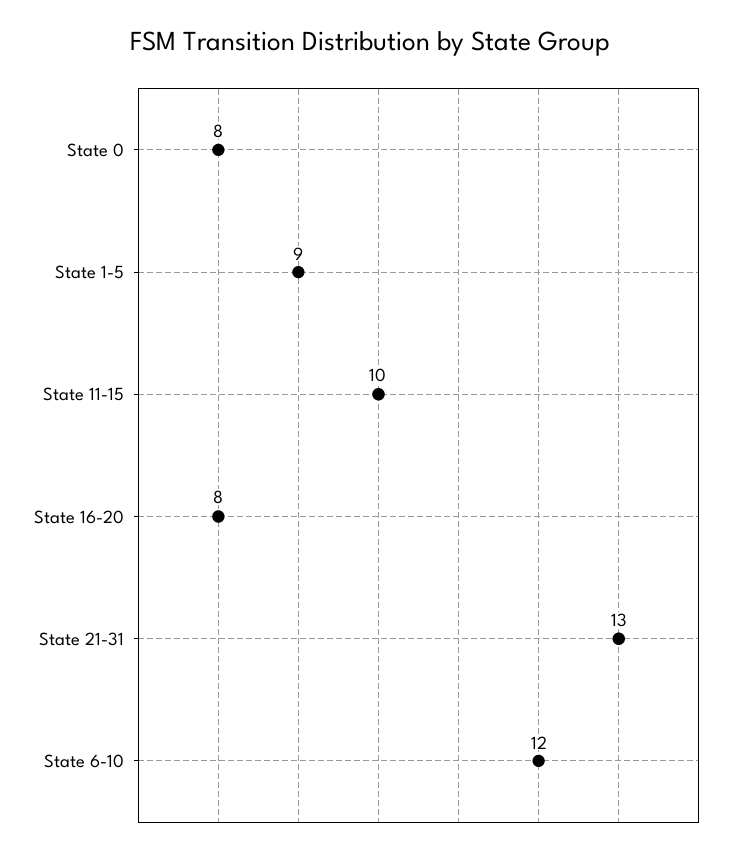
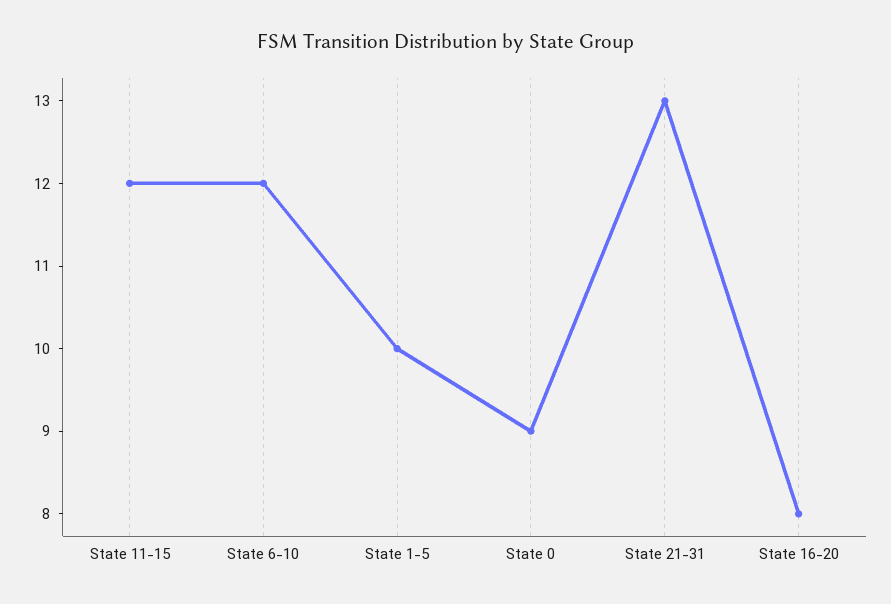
State 0: 8 -> 9
State 1-5: 9 -> 10
State 11-15: 10 -> 12

